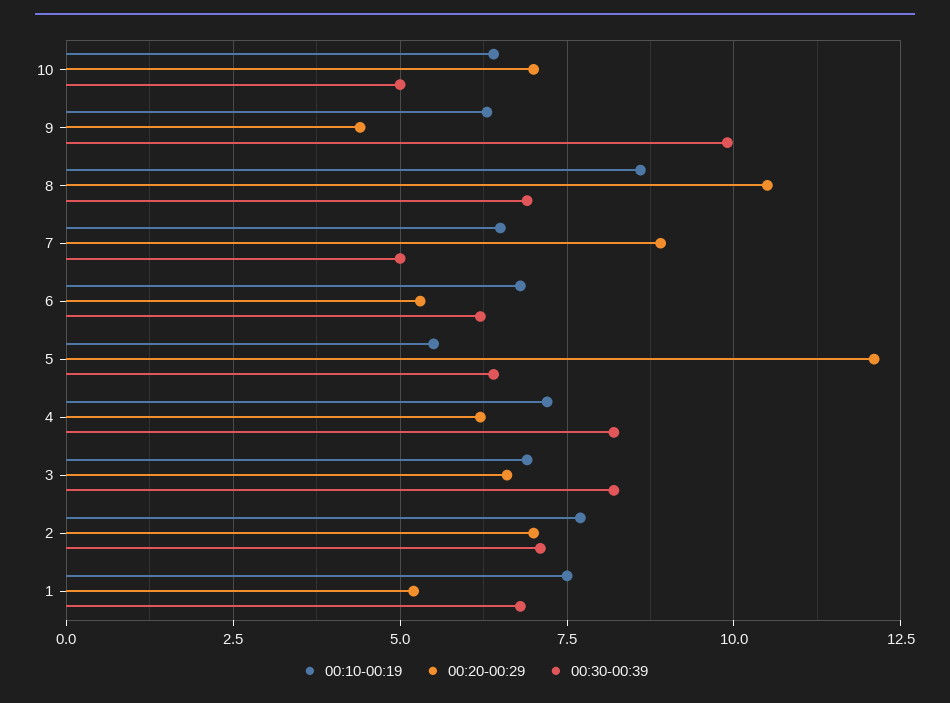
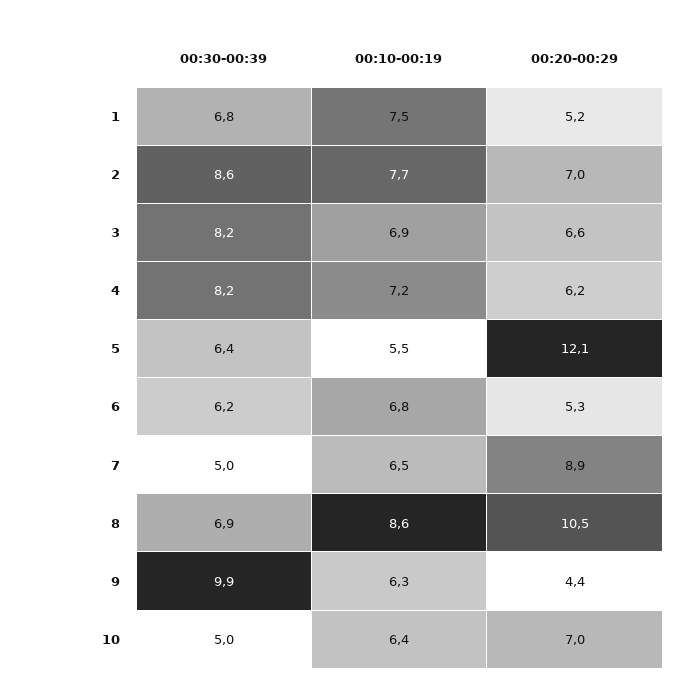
00:30-00:39, 2: 7 -> 8.6

